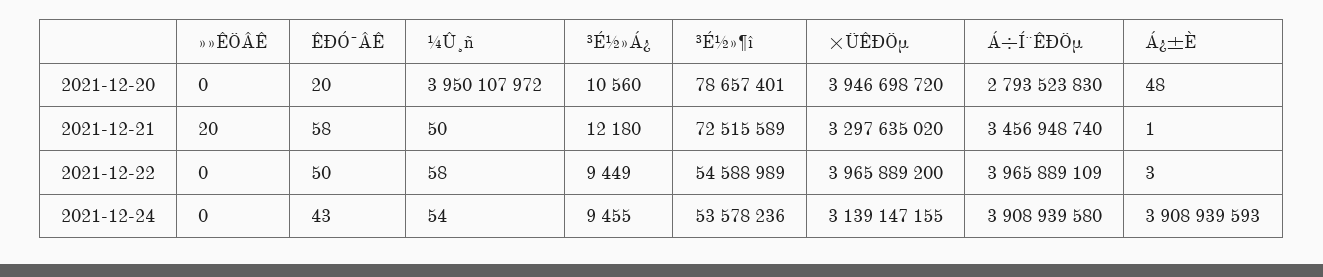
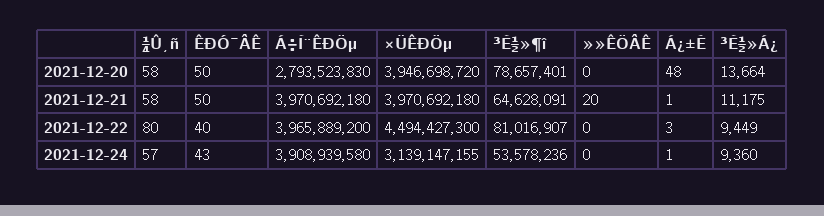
ÊÐÓ¯ÂÊ, 2021-12-20: 20 -> 50
¼Û¸ñ, 2021-12-20: 3950107972 -> 58
³É½»Á¿, 2021-12-20: 10560 -> 13664
ÊÐÓ¯ÂÊ, 2021-12-21: 58 -> 50
¼Û¸ñ, 2021-12-21: 50 -> 58
³É½»Á¿, 2021-12-21: 12180 -> 11175
³É½»¶î, 2021-12-21: 72515589 -> 64628091
×ÜÊÐÖµ, 2021-12-21: 3297635020 -> 3970692180
Á÷Í¨ÊÐÖµ, 2021-12-21: 3456948740 -> 3970692180
ÊÐÓ¯ÂÊ, 2021-12-22: 50 -> 40
¼Û¸ñ, 2021-12-22: 58 -> 80
³É½»¶î, 2021-12-22: 54588989 -> 81016907
×ÜÊÐÖµ, 2021-12-22: 3965889200 -> 4494427300
Á÷Í¨ÊÐÖµ, 2021-12-22: 3965889109 -> 3965889200
¼Û¸ñ, 2021-12-24: 54 -> 57
³É½»Á¿, 2021-12-24: 9455 -> 9360
Á¿±È, 2021-12-24: 3908939593 -> 1

